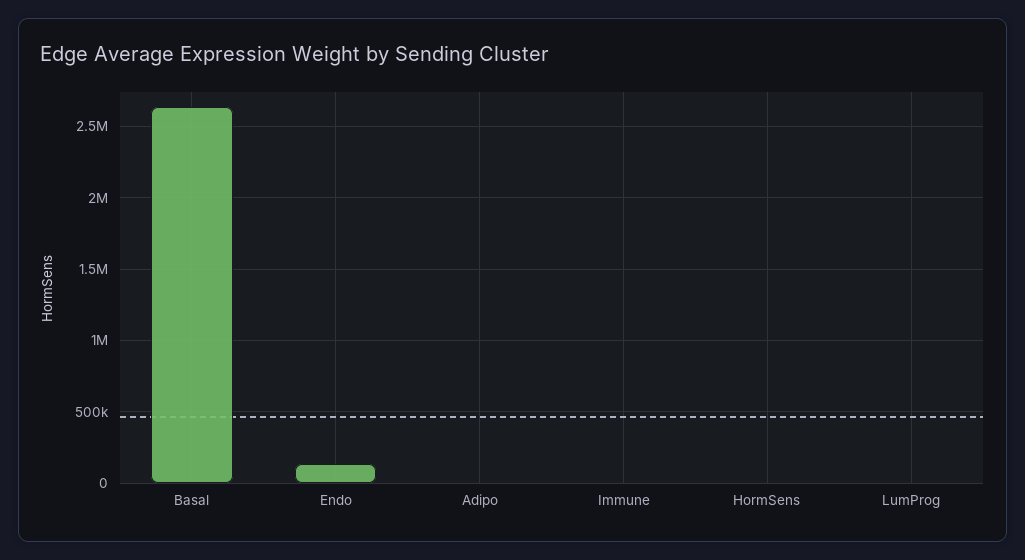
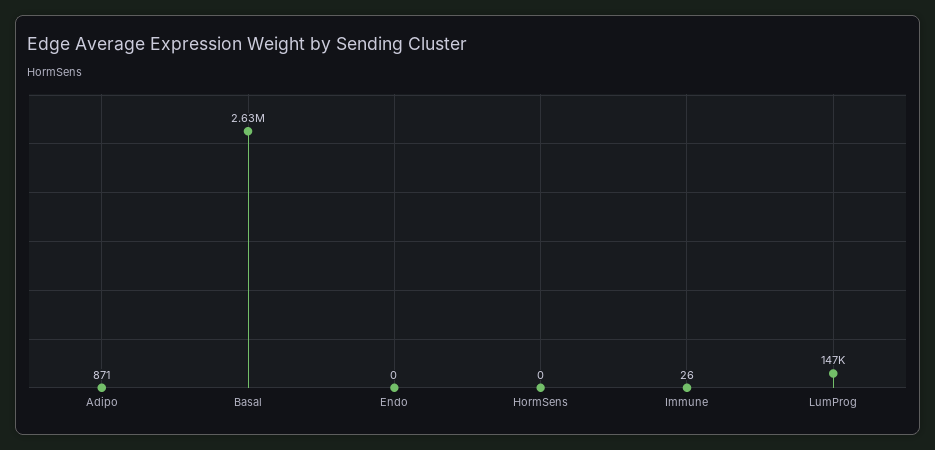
Endo: 150000 -> 0
LumProg: 0 -> 147000

